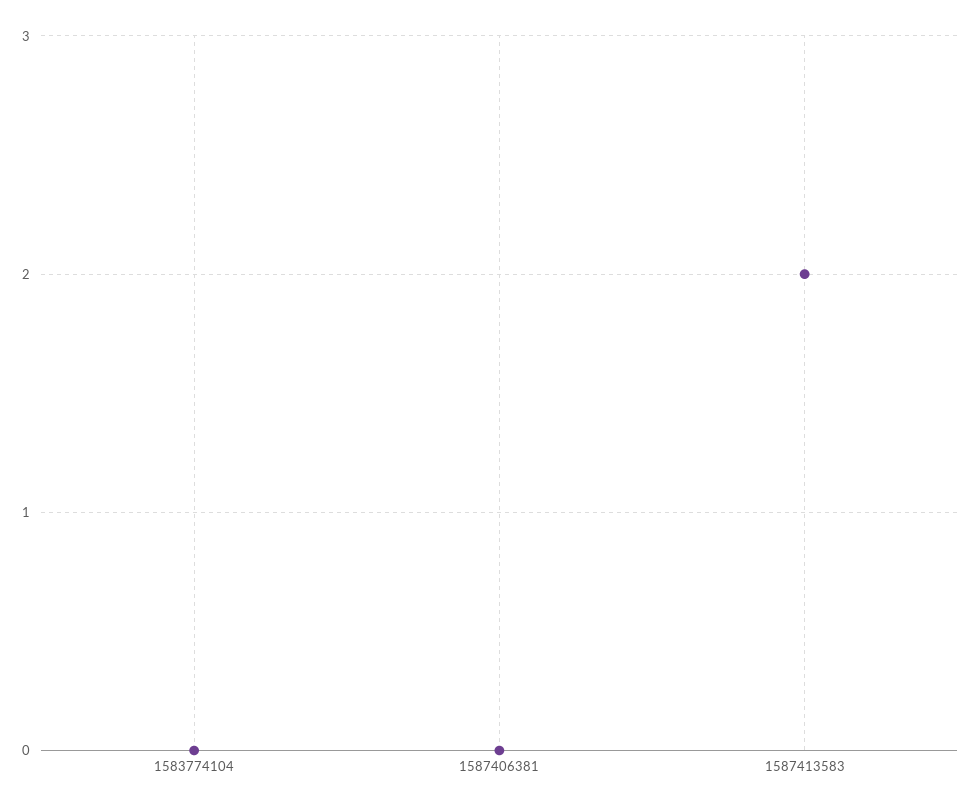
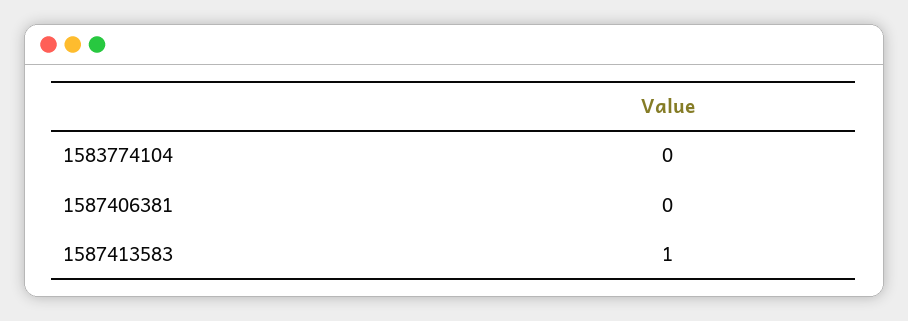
1587413583: 2 -> 1

